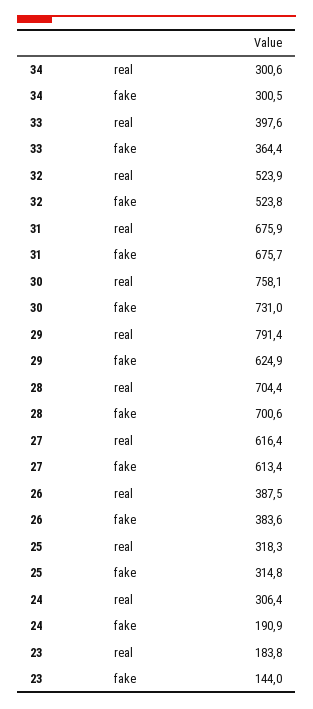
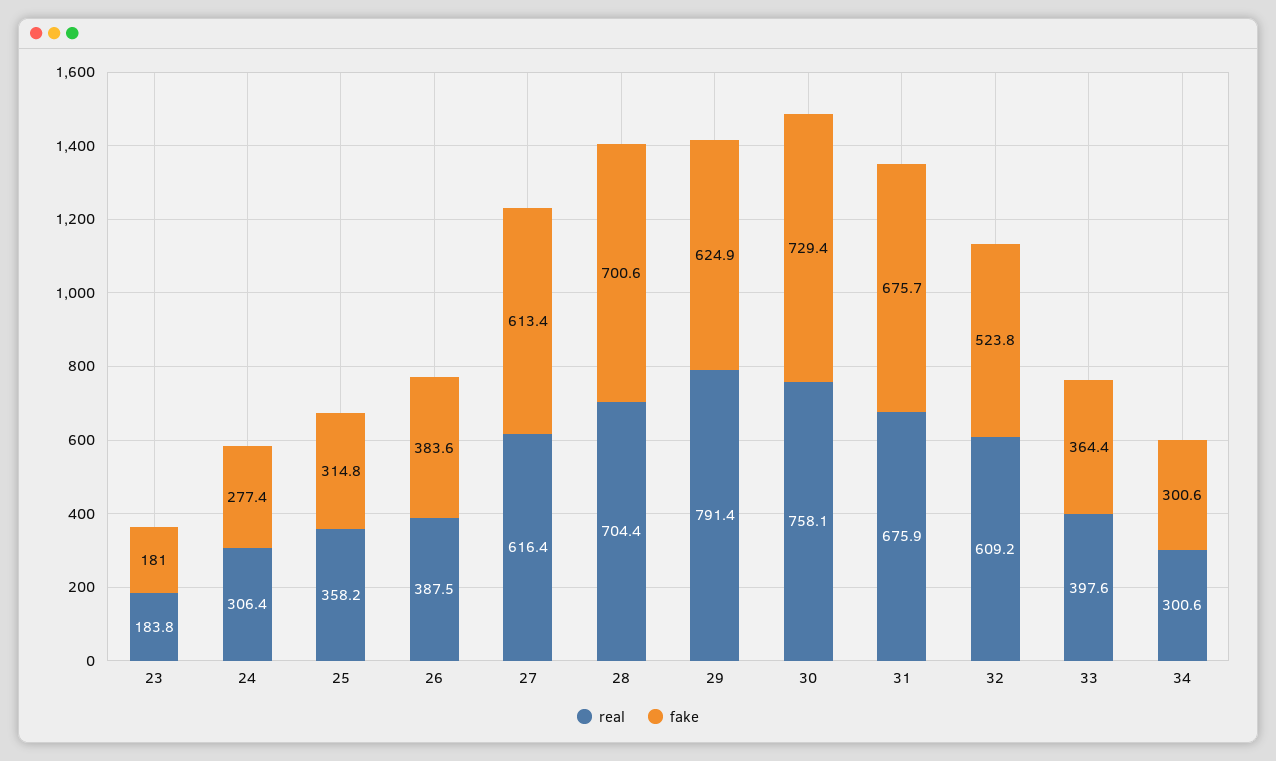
fake, 34: 300.5 -> 300.6
real, 32: 523.9 -> 609.2
fake, 30: 731 -> 729.4
real, 25: 318.3 -> 358.2
fake, 24: 190.9 -> 277.4
fake, 23: 144 -> 181

